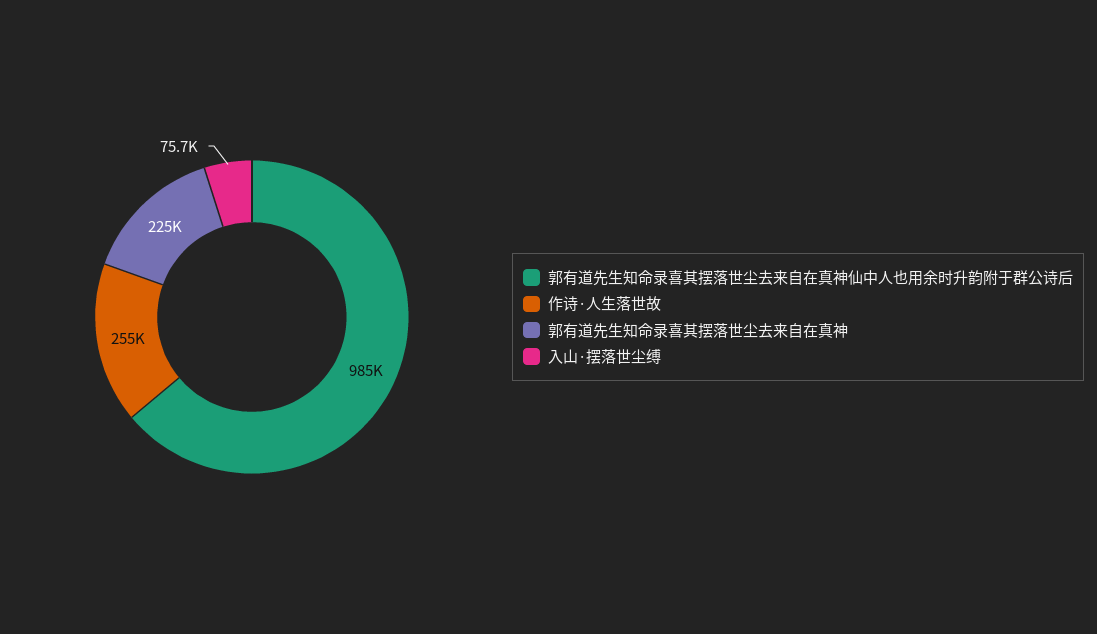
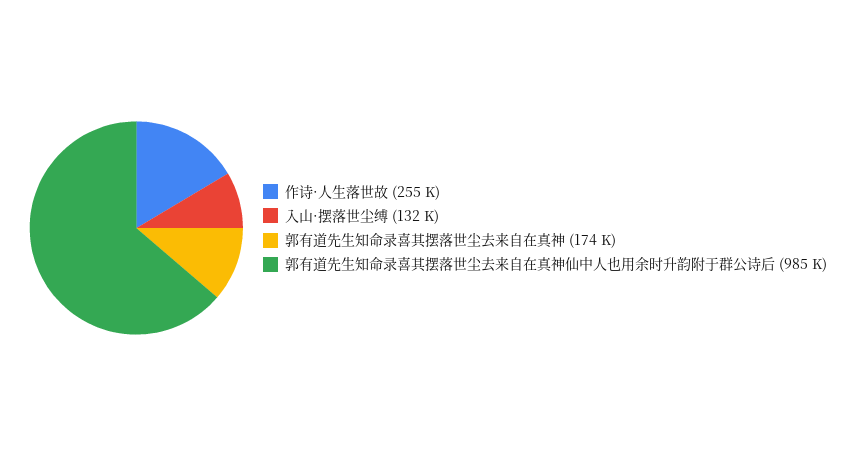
郭有道先生知命录喜其摆落世尘去来自在真神: 225000 -> 174000
入山·摆落世尘缚: 75700 -> 132000

